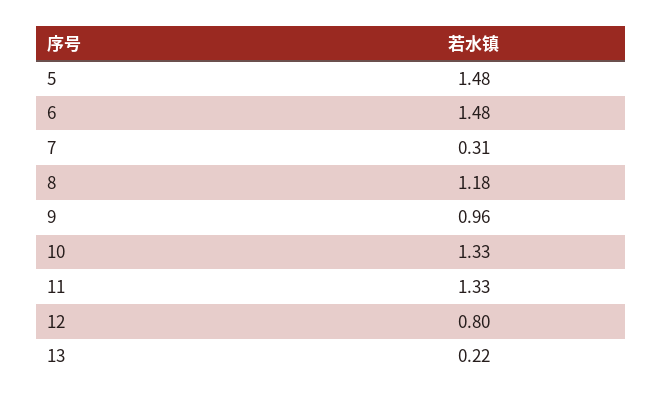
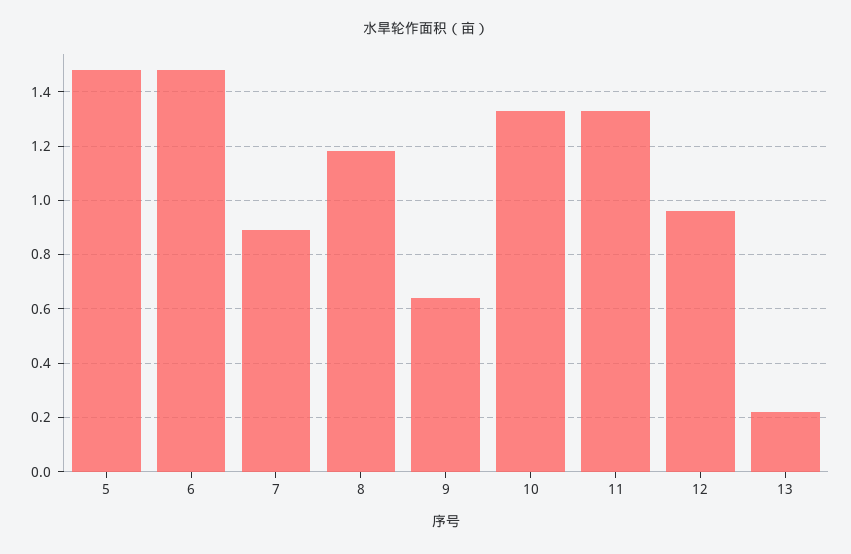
7: 0.31 -> 0.9
9: 0.96 -> 0.65
12: 0.8 -> 0.95

